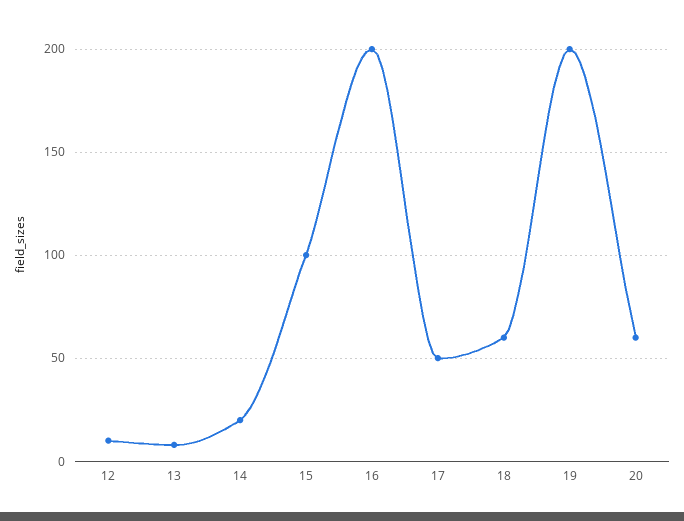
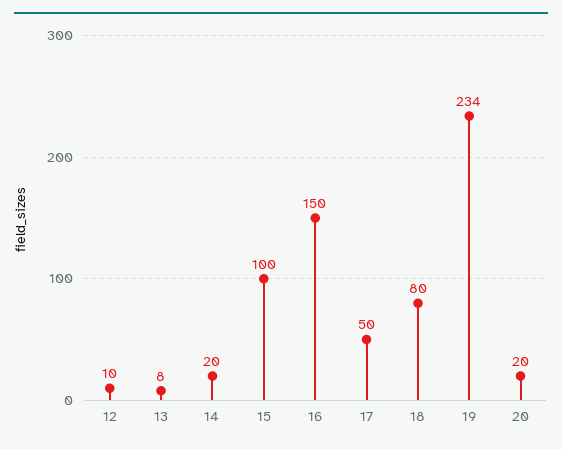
16: 200 -> 150
18: 60 -> 80
19: 200 -> 234
20: 60 -> 20

